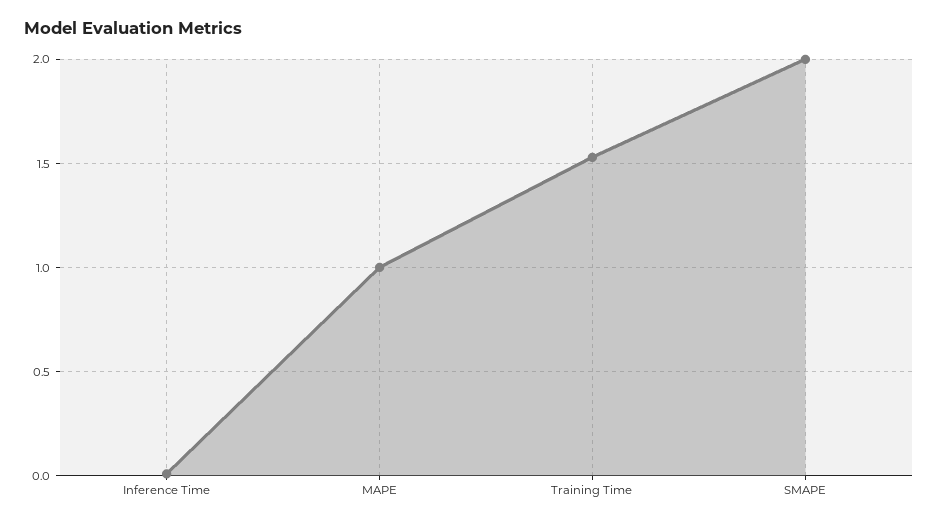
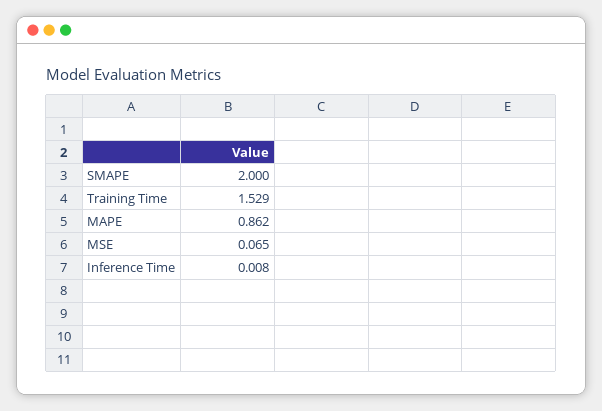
MAPE: 1 -> 0.862
MSE: none -> 0.065

